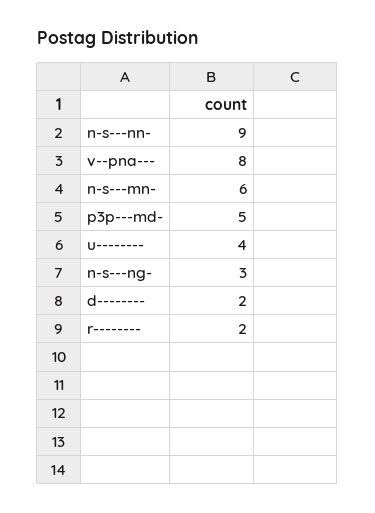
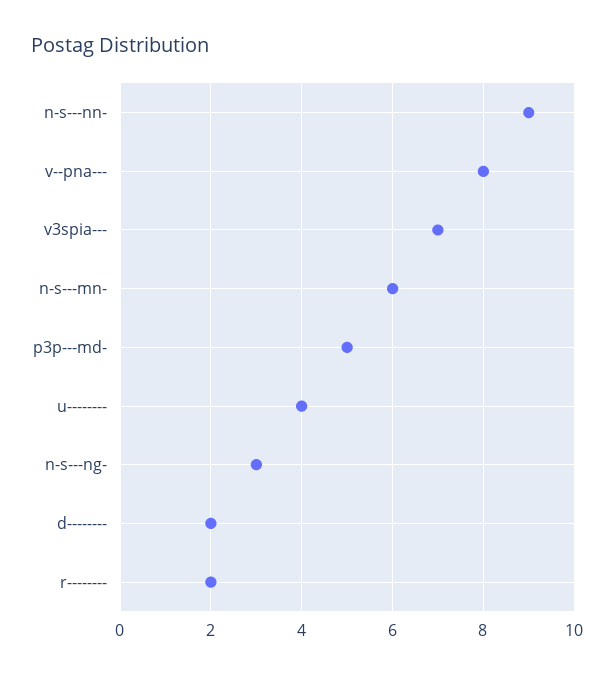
v3spia---: none -> 7

